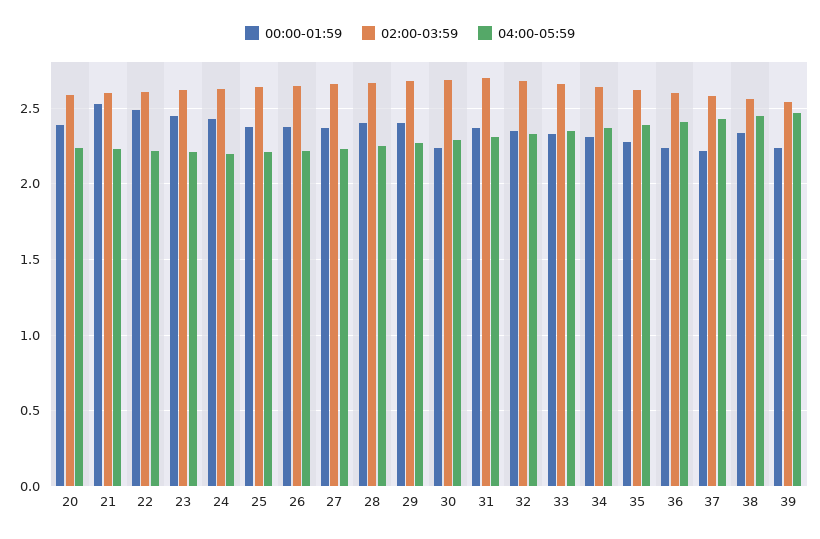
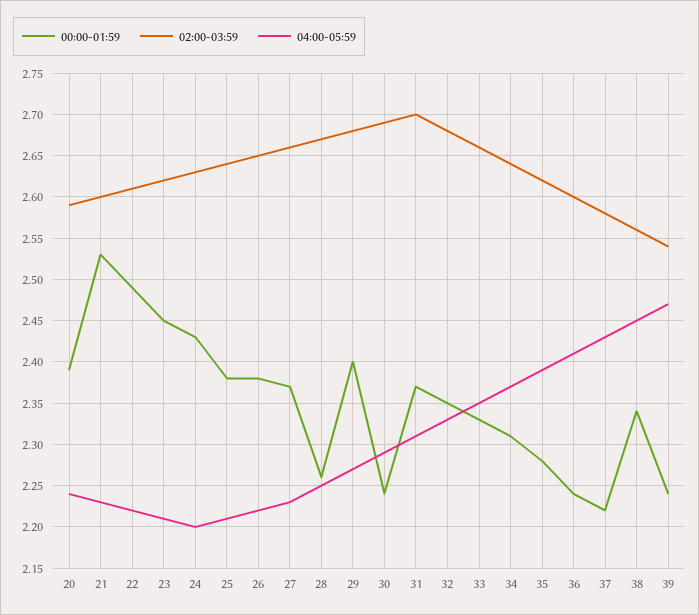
00:00-01:59, 28: 2.4 -> 2.26

